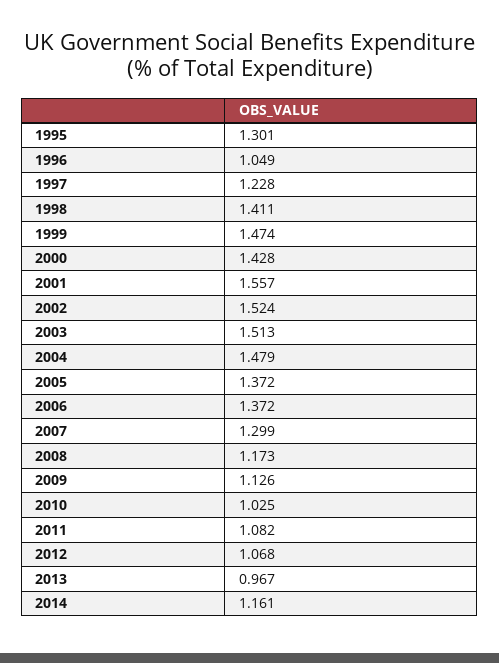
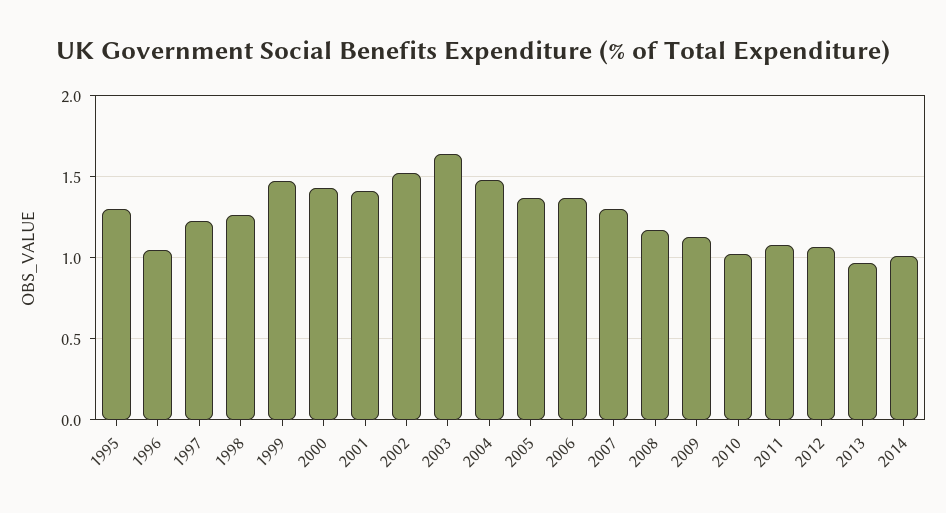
1998: 1.411 -> 1.25
2001: 1.557 -> 1.4
2003: 1.513 -> 1.65
2014: 1.161 -> 1

